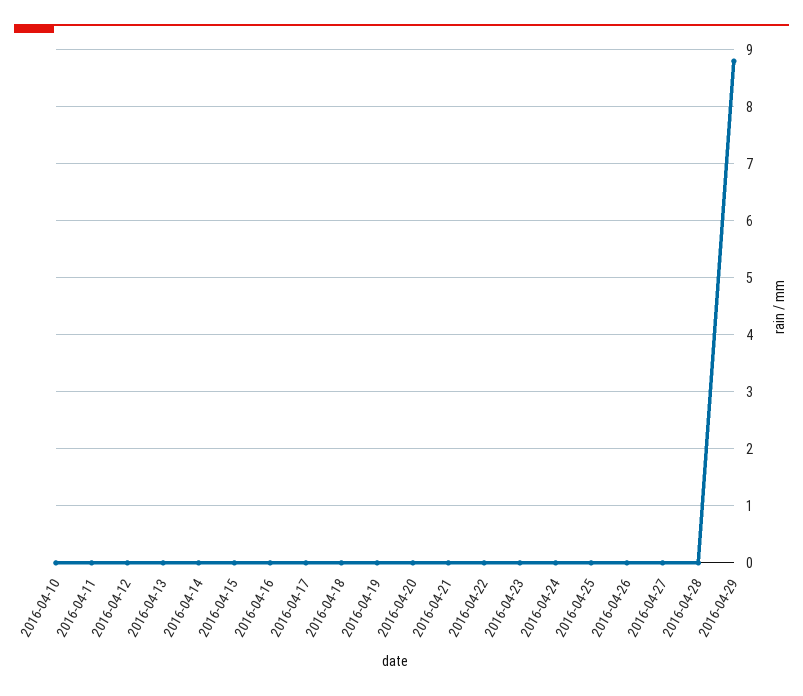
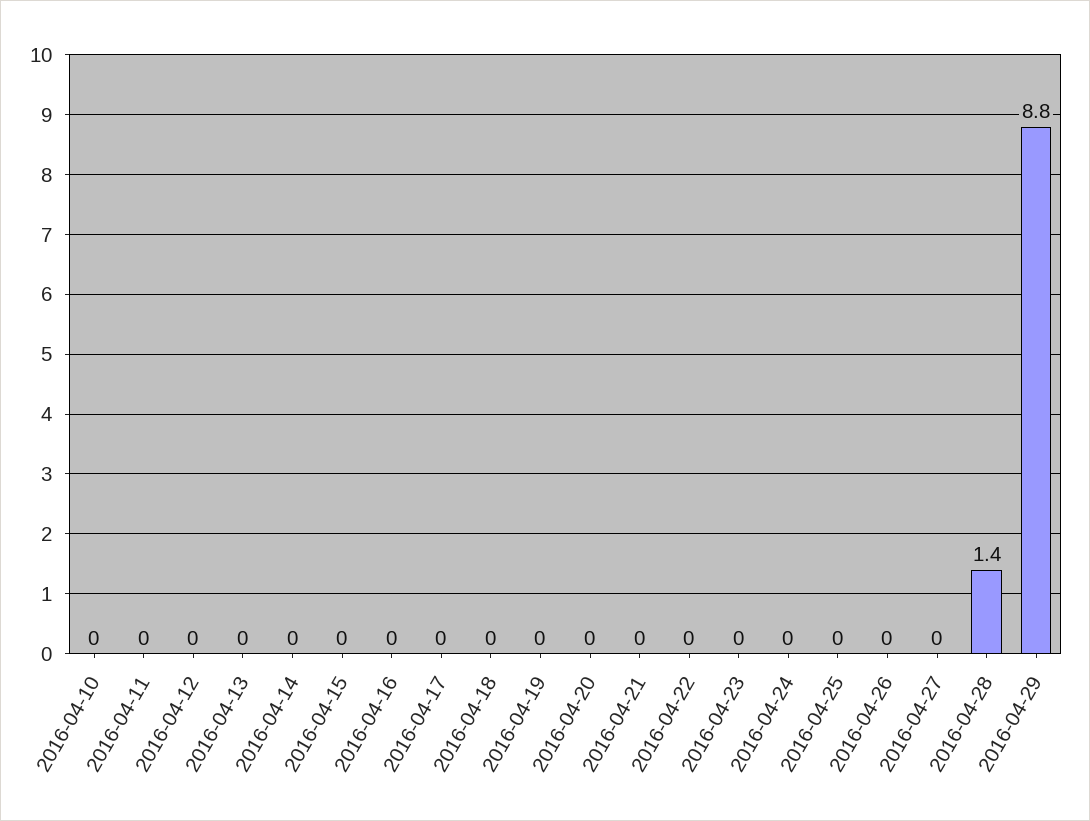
2016-04-28: 0 -> 1.4

